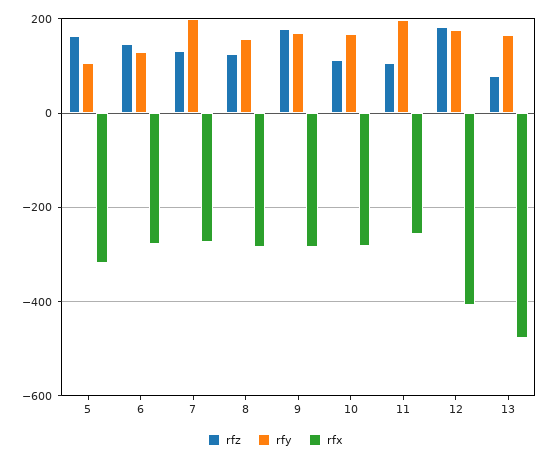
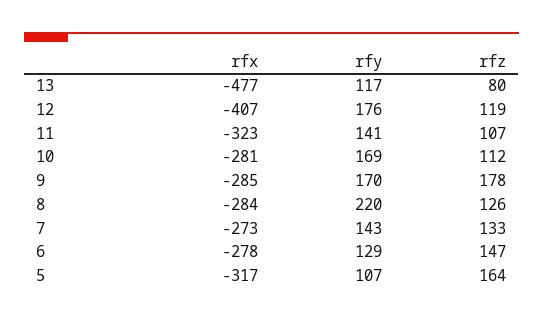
rfy, 7: 200 -> 143
rfy, 8: 160 -> 220
rfy, 11: 200 -> 141
rfx, 11: -260 -> -323
rfz, 12: 180 -> 119
rfy, 13: 160 -> 117

